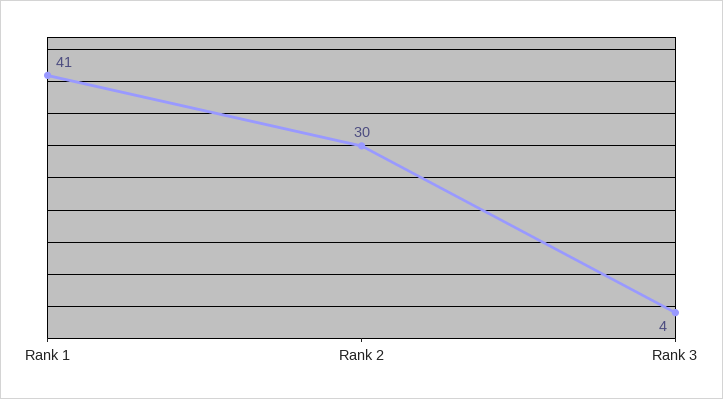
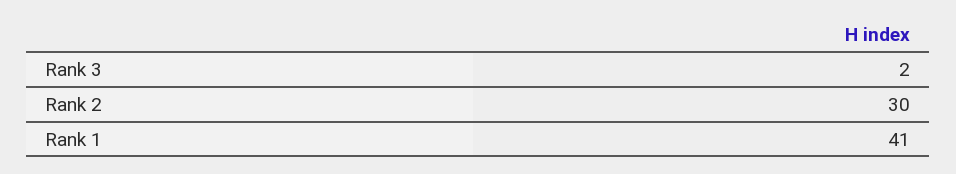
Rank 3: 4 -> 2

